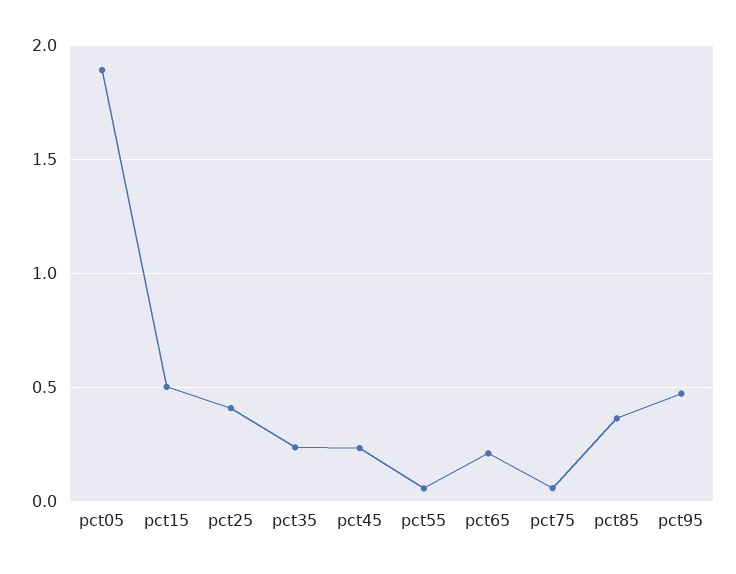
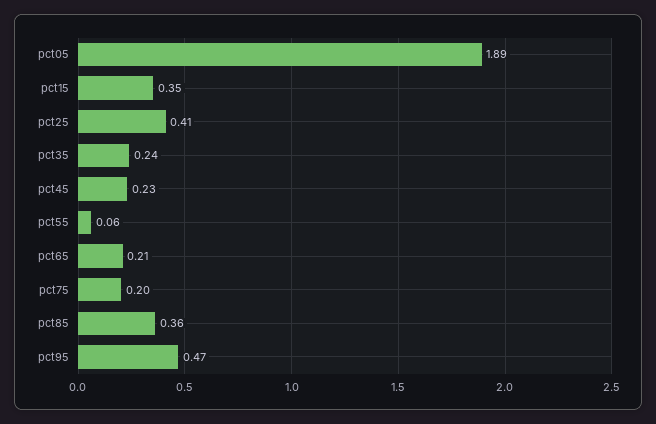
pct15: 0.5 -> 0.35
pct75: 0.05 -> 0.2

